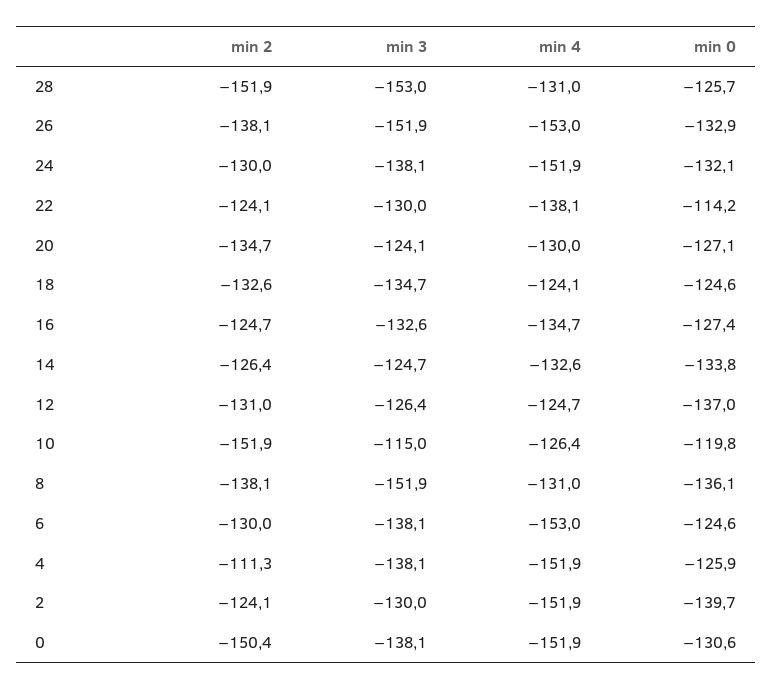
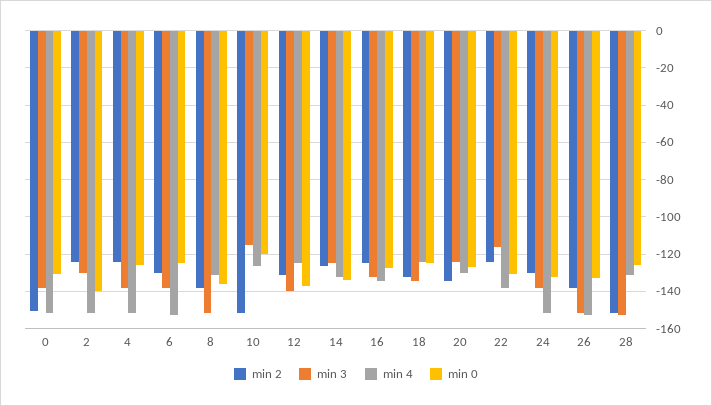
min 3, 22: -130 -> -115
min 0, 22: -114.2 -> -130
min 3, 12: -126.4 -> -140
min 2, 4: -111.3 -> -125

